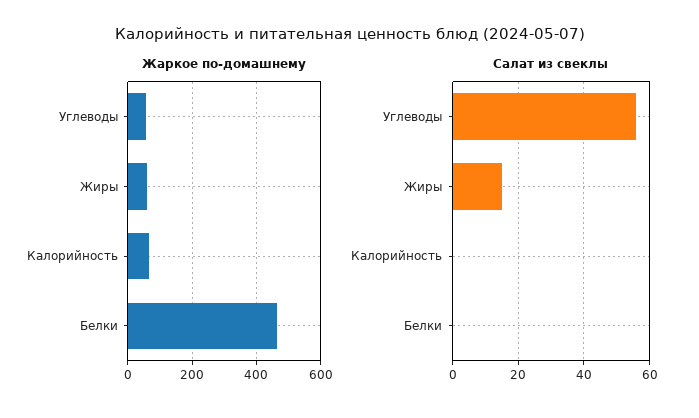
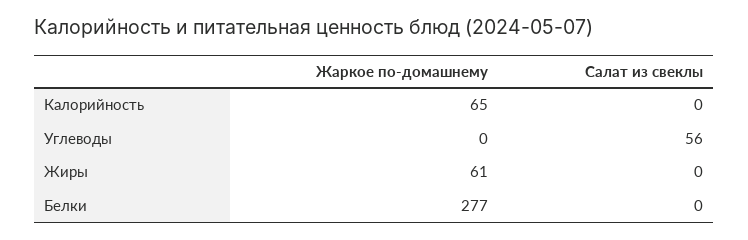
Жаркое по-домашнему, Углеводы: 60 -> 0
Жаркое по-домашнему, Белки: 460 -> 277
Салат из свеклы, Жиры: 15 -> 0

